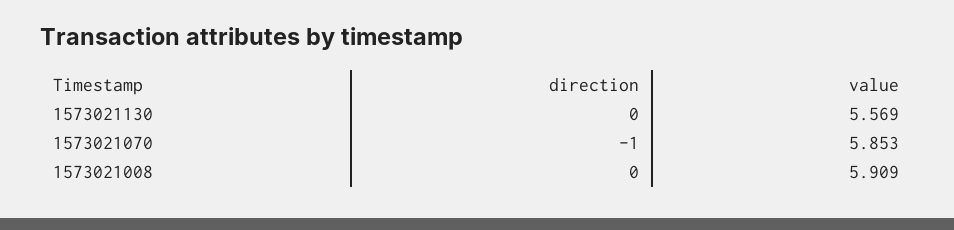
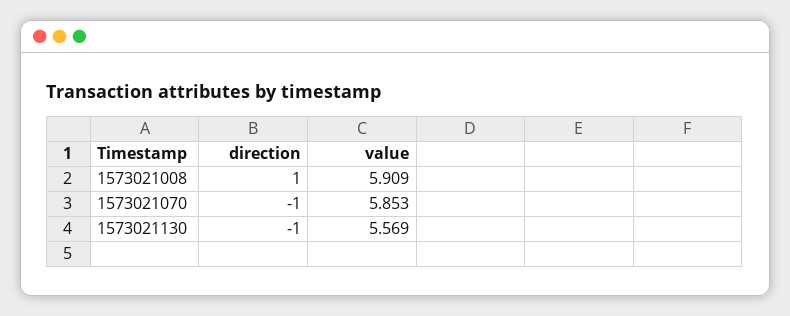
direction, 1573021130: 0 -> -1
direction, 1573021008: 0 -> 1

